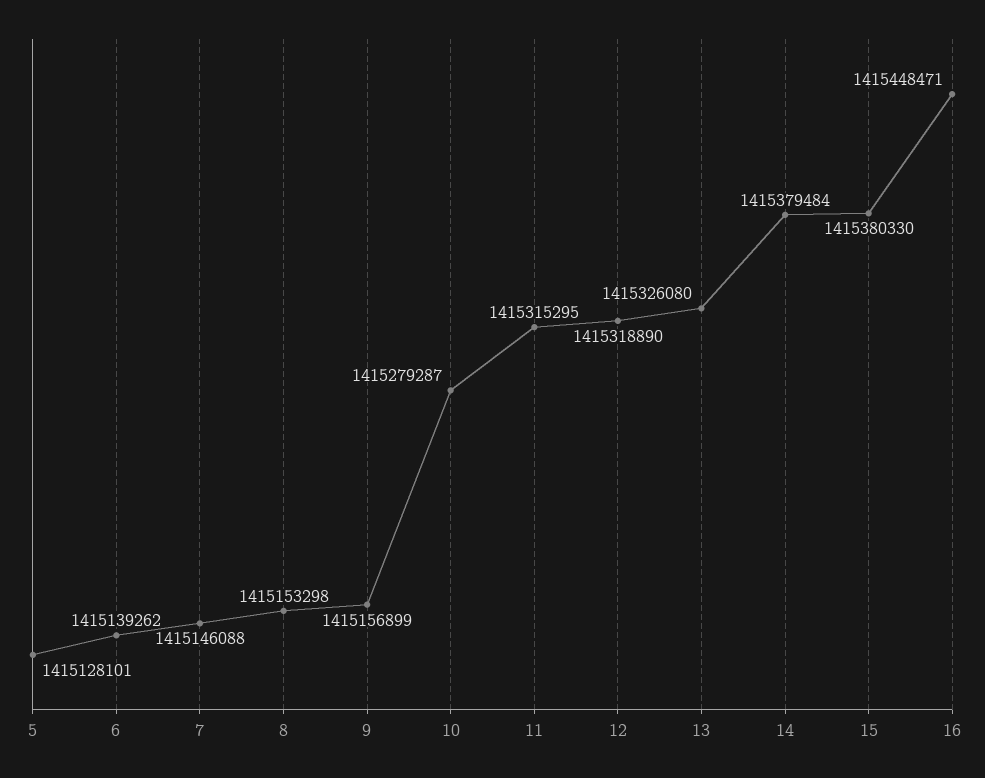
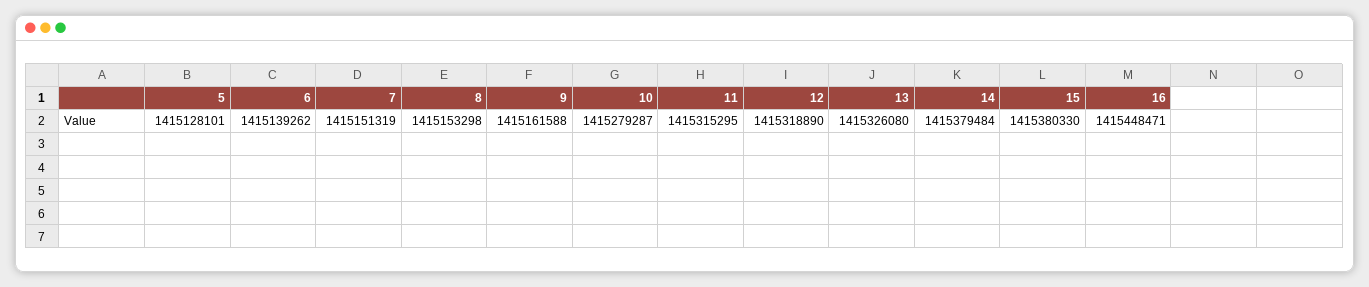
7: 1415146088 -> 1415151319
9: 1415156899 -> 1415161588

